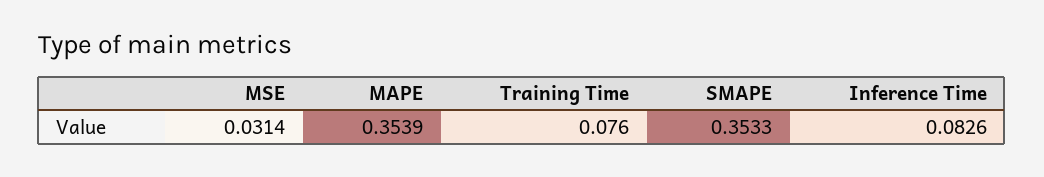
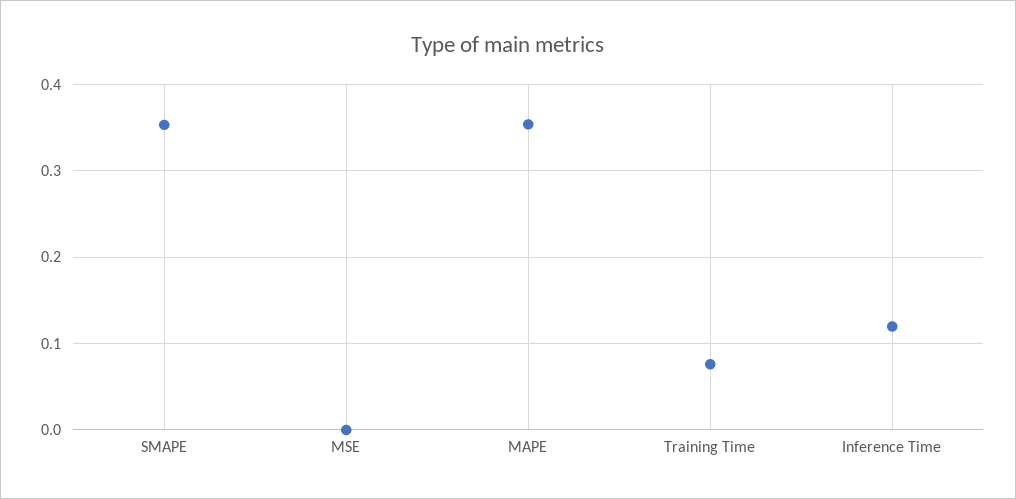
MSE: 0.0314 -> 0
Inference Time: 0.0826 -> 0.12

